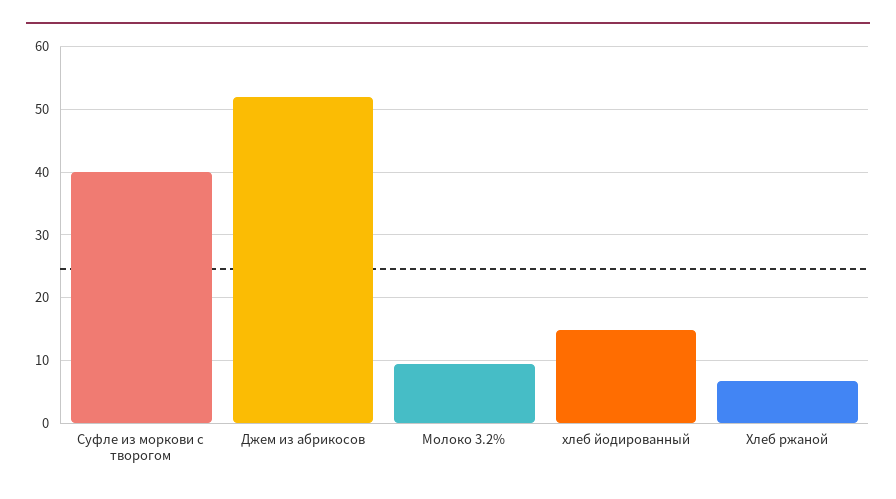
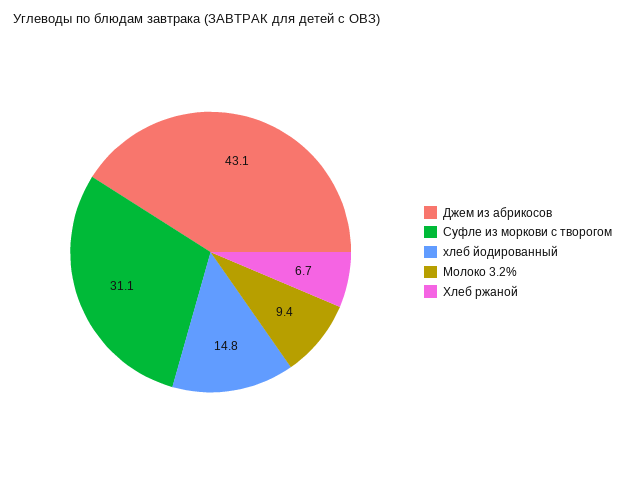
Суфле из моркови с творогом: 40 -> 31.1
Джем из абрикосов: 52 -> 43.1

